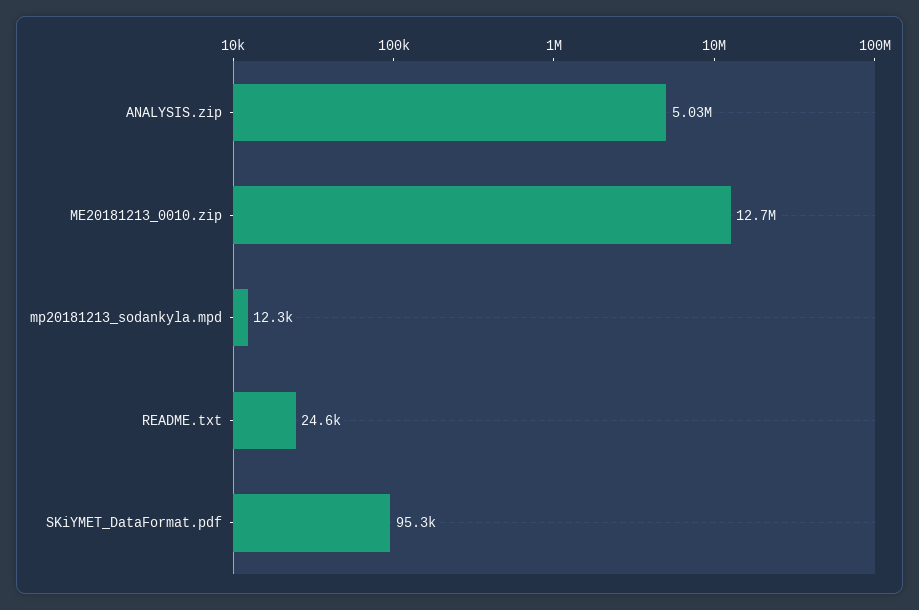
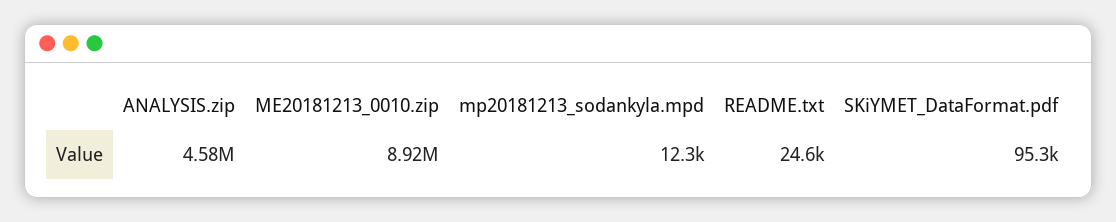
ANALYSIS.zip: 5030000 -> 4580000
ME20181213_0010.zip: 12700000 -> 8920000

